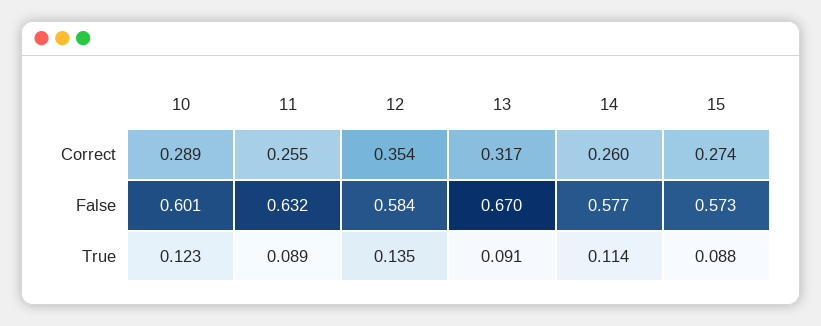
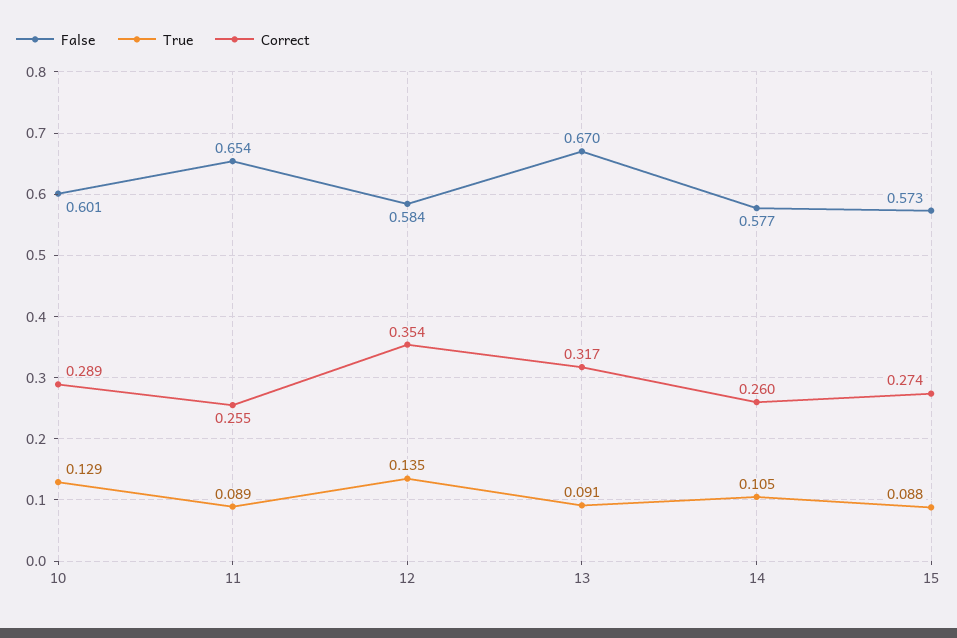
False, 11: 0.632 -> 0.654
True, 10: 0.123 -> 0.129
True, 14: 0.114 -> 0.105

